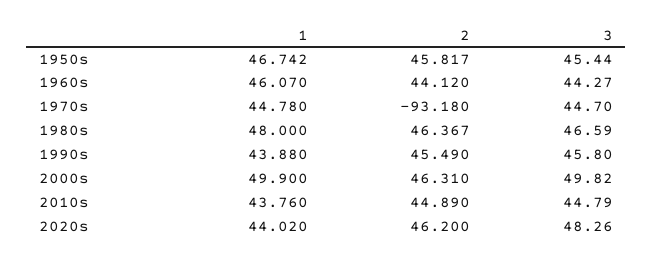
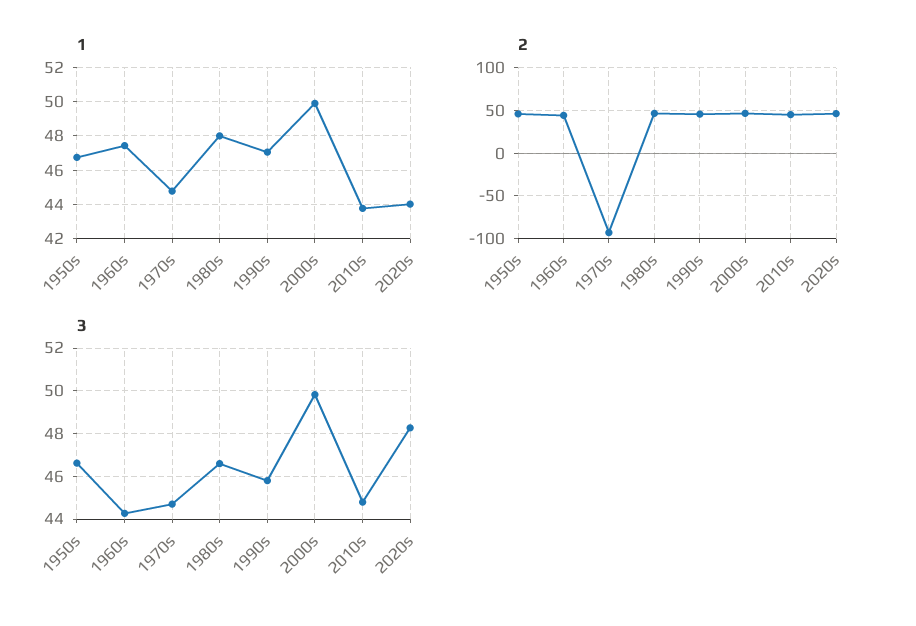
3, 1950s: 45.44 -> 46.5
1, 1960s: 46.07 -> 47.5
1, 1990s: 43.88 -> 47

